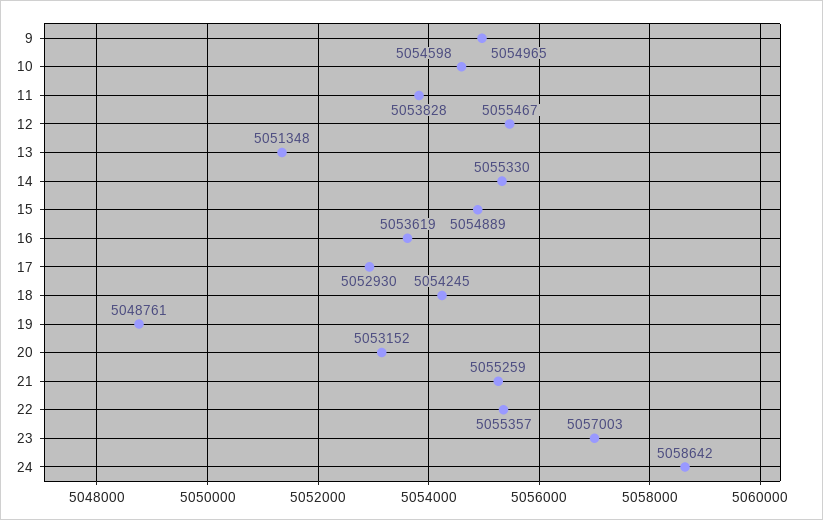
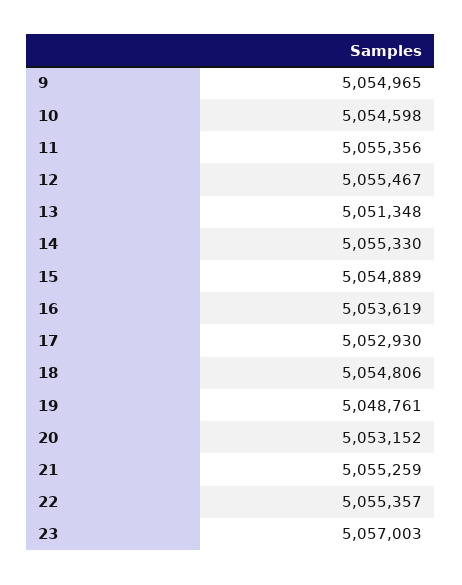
11: 5053828 -> 5055356
18: 5054245 -> 5054806
24: 5058642 -> none

